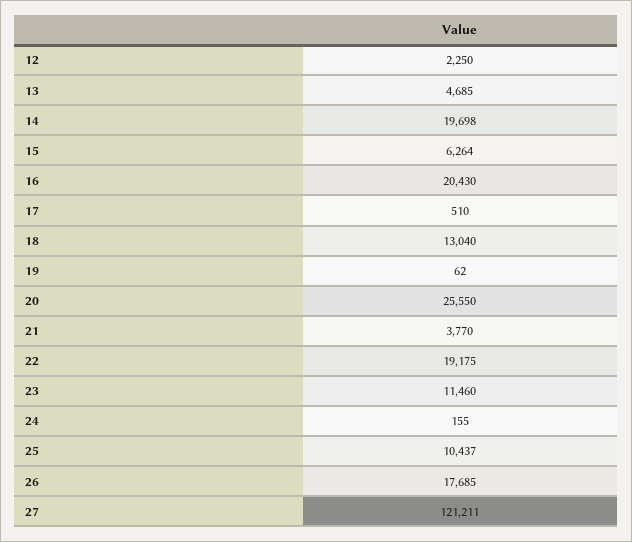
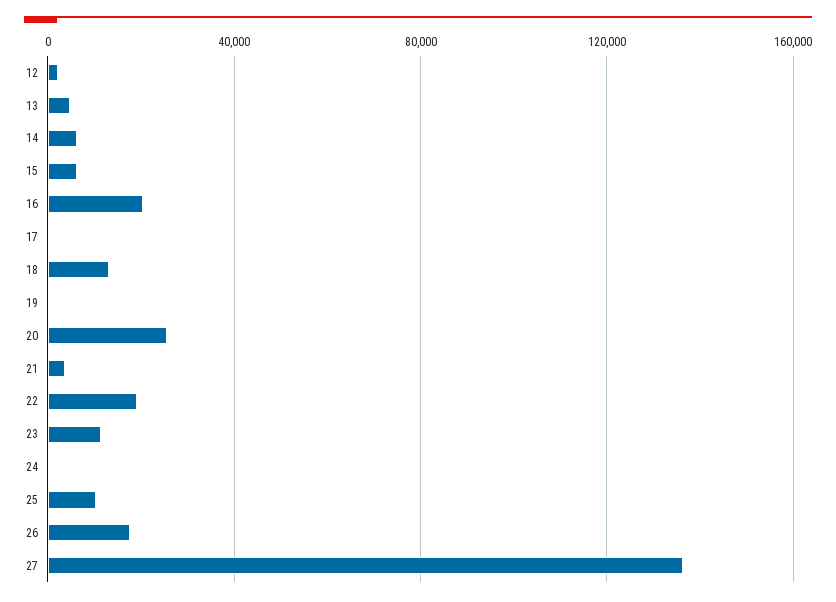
14: 19698 -> 5000
27: 121211 -> 135000

